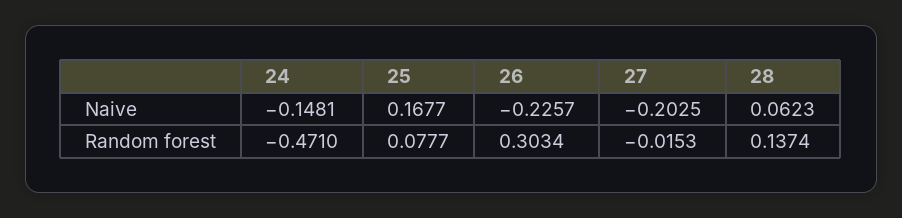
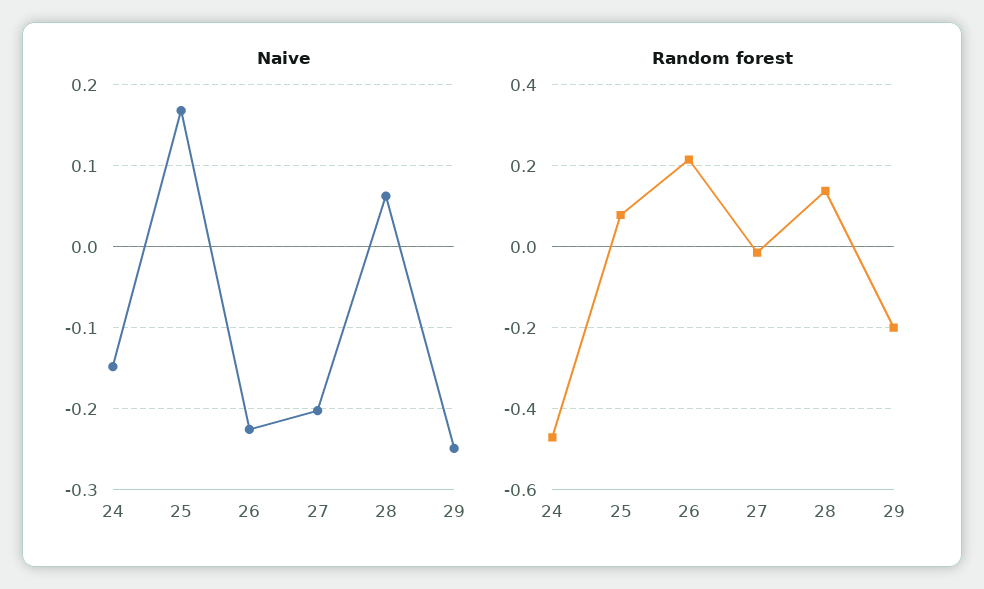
Random forest, 26: 0.3034 -> 0.22
Naive, 29: none -> -0.25
Random forest, 29: none -> -0.2

